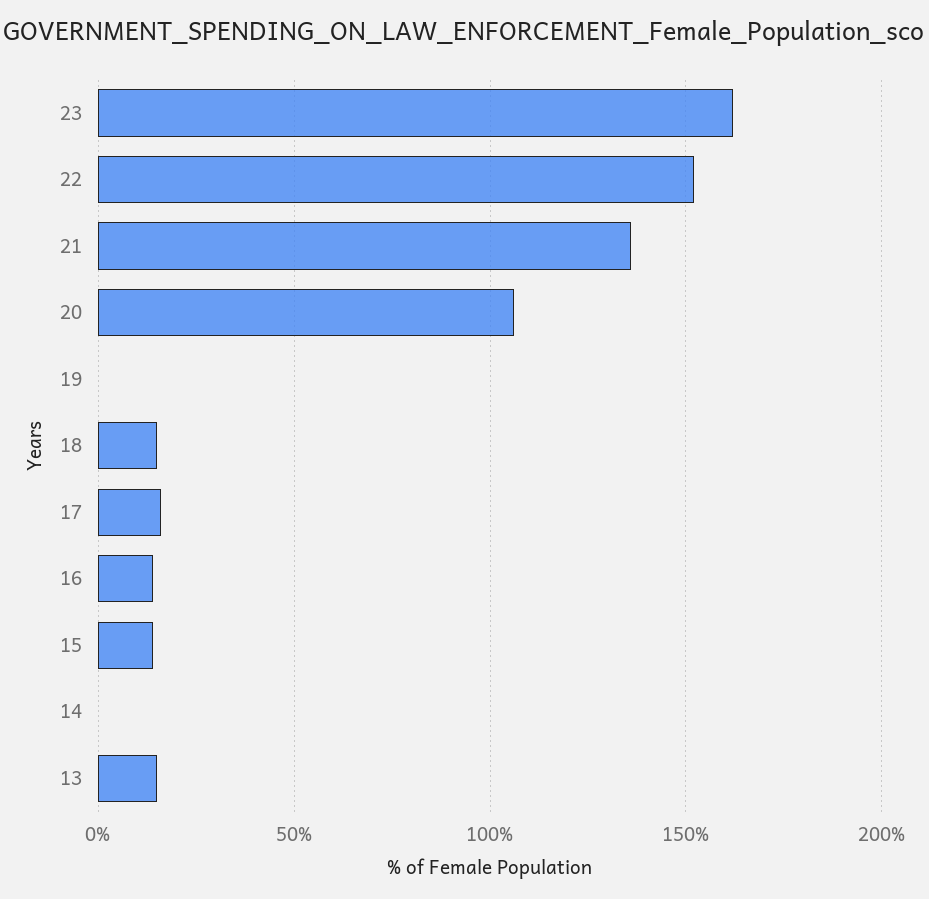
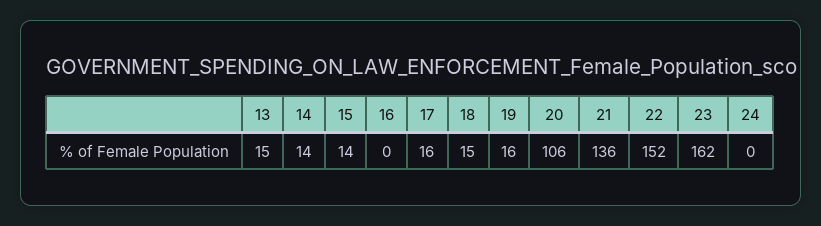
19: 0 -> 16
16: 15 -> 0
14: 0 -> 14
24: none -> 0

